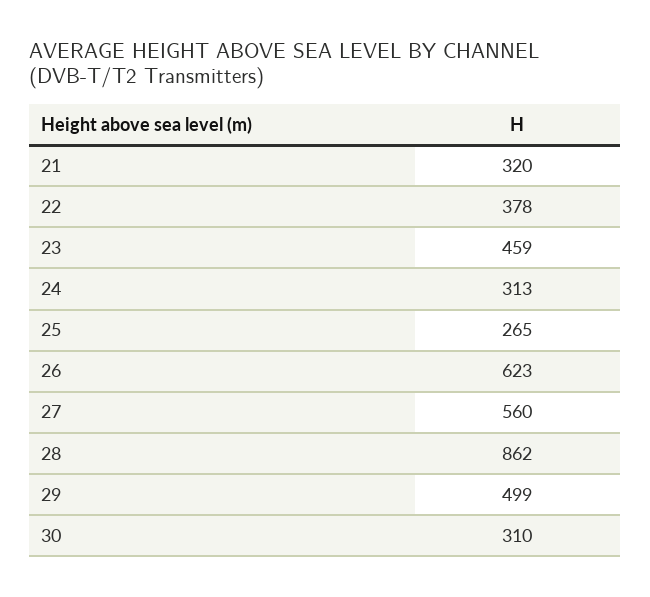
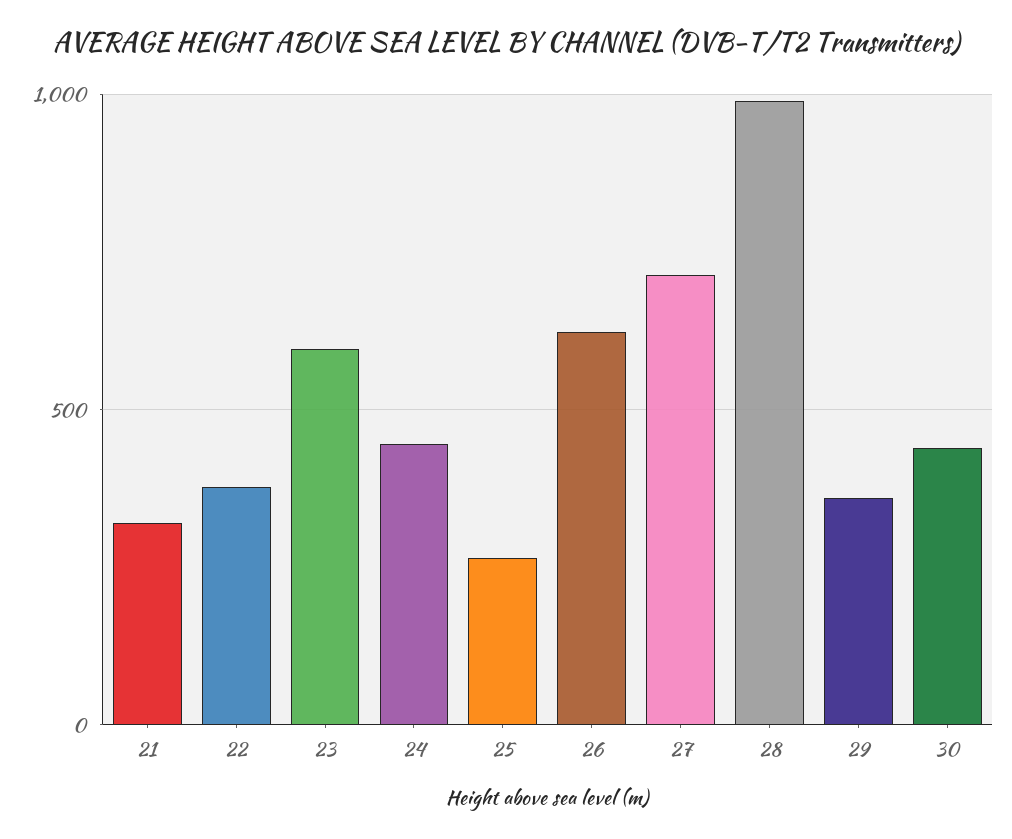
23: 459 -> 600
24: 313 -> 450
27: 560 -> 700
28: 862 -> 1000
29: 499 -> 350
30: 310 -> 450

